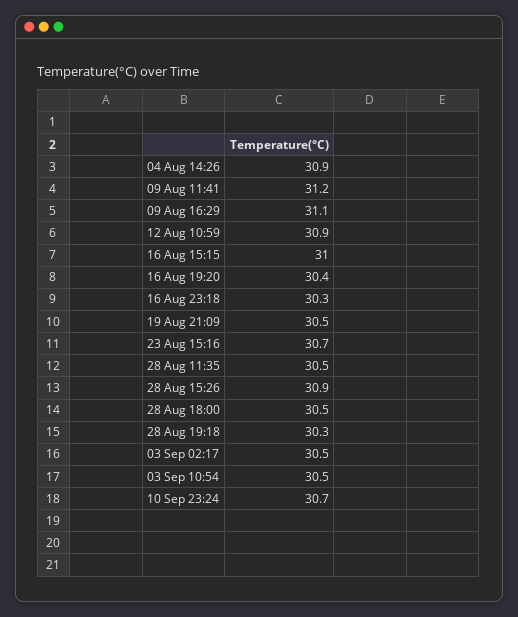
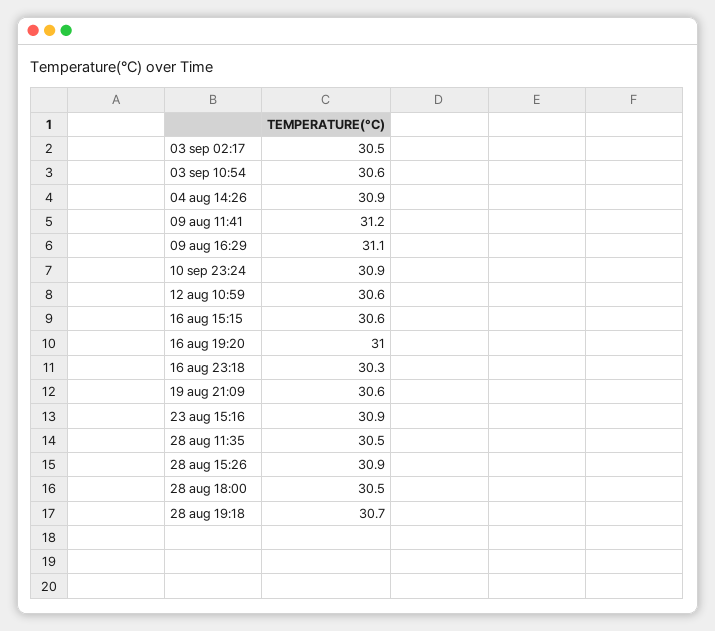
12 Aug 10:59: 30.9 -> 30.6
16 Aug 15:15: 31 -> 30.6
16 Aug 19:20: 30.4 -> 31
19 Aug 21:09: 30.5 -> 30.6
23 Aug 15:16: 30.7 -> 30.9
28 Aug 19:18: 30.3 -> 30.7
03 Sep 10:54: 30.5 -> 30.6
10 Sep 23:24: 30.7 -> 30.9

